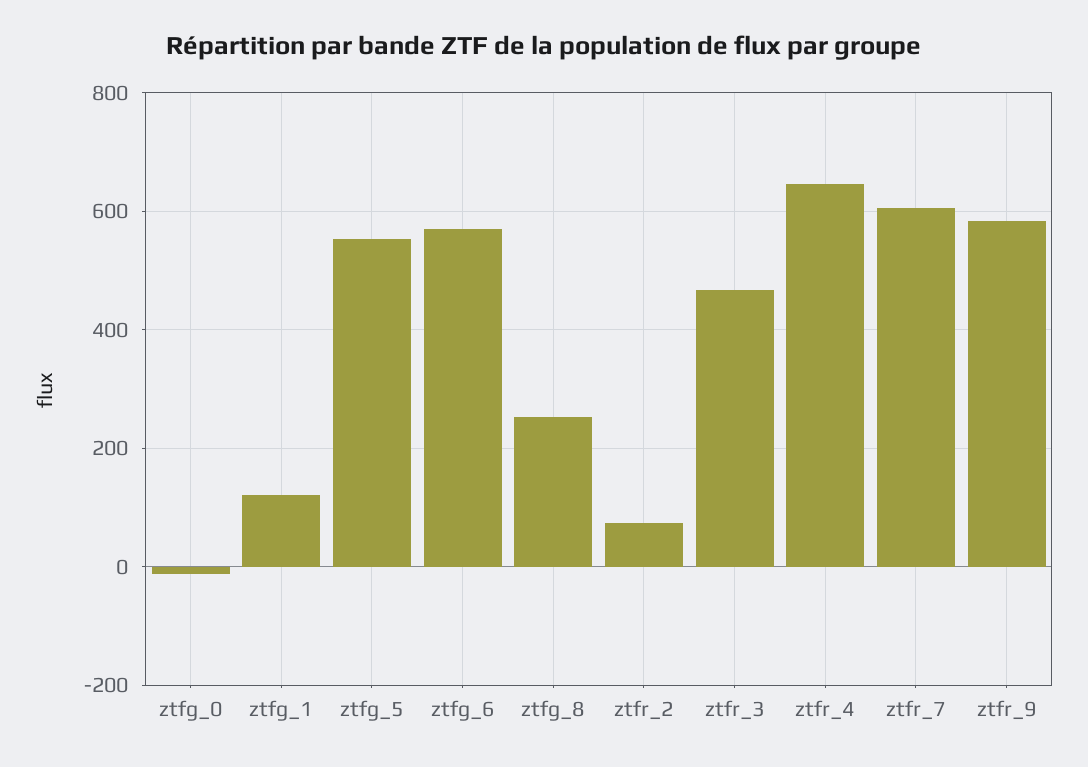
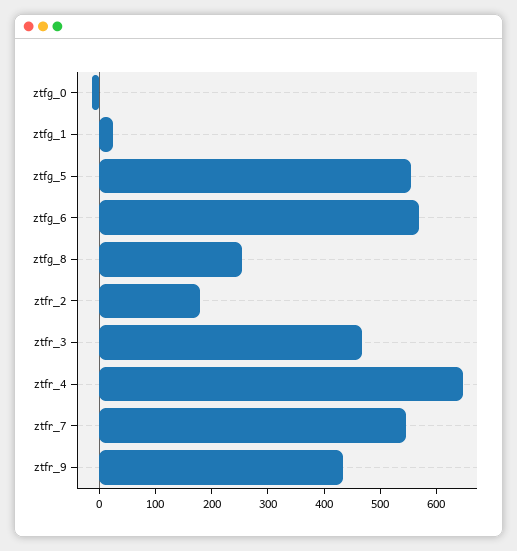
ztfg_1: 120 -> 20
ztfr_2: 80 -> 180
ztfr_7: 600 -> 540
ztfr_9: 580 -> 440

